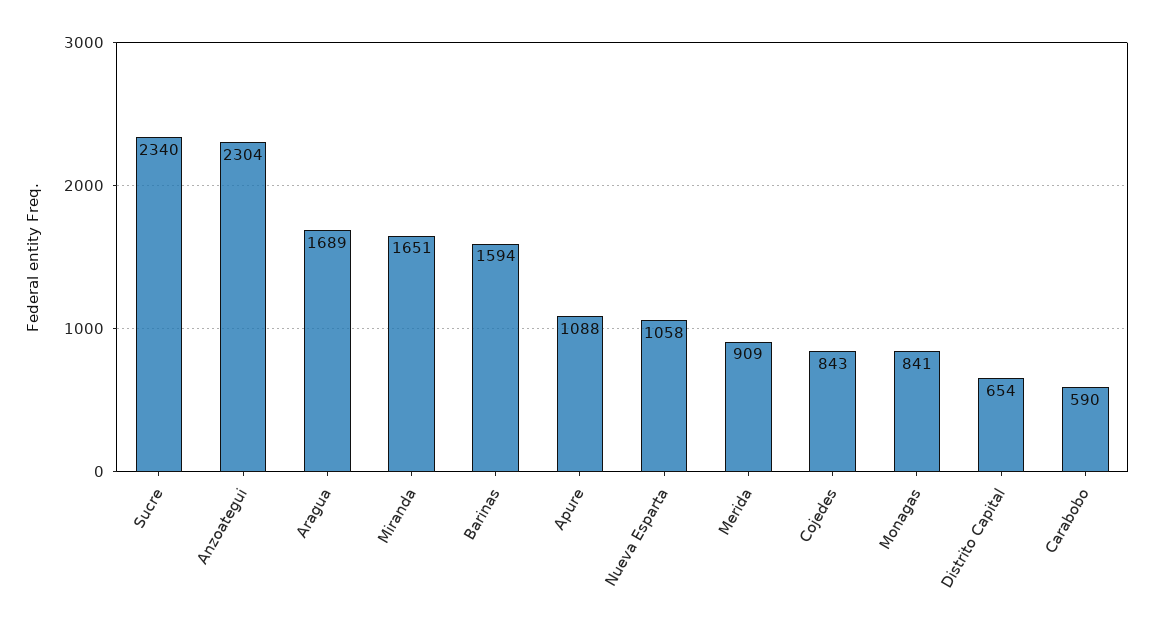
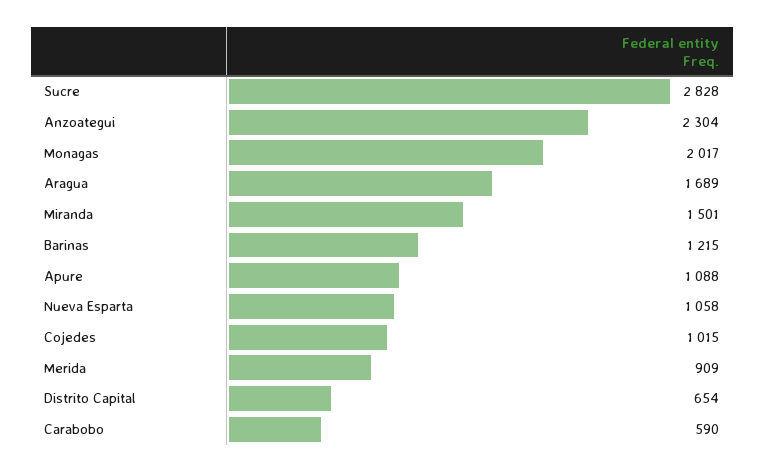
Sucre: 2340 -> 2828
Miranda: 1651 -> 1501
Barinas: 1594 -> 1215
Cojedes: 843 -> 1015
Monagas: 841 -> 2017

